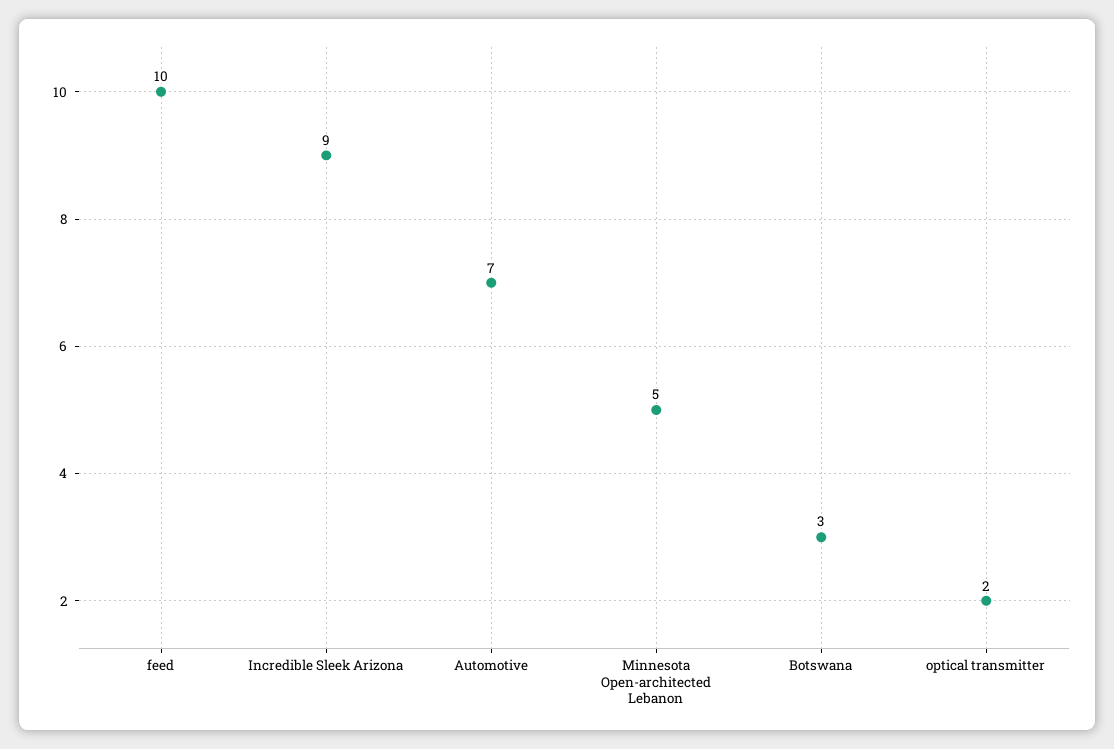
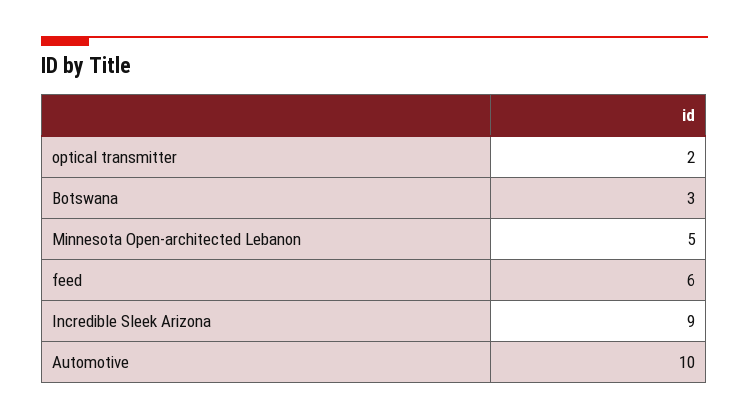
feed: 10 -> 6
Automotive: 7 -> 10

